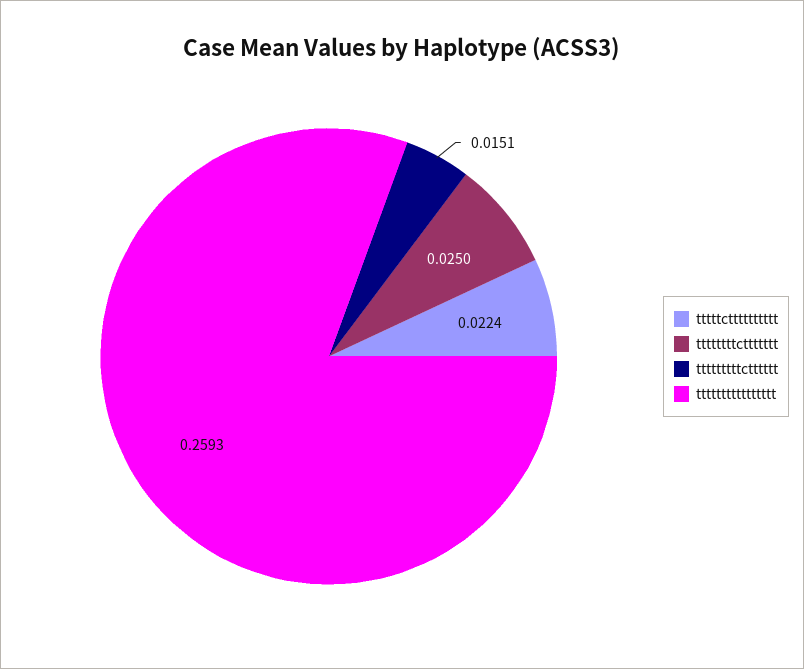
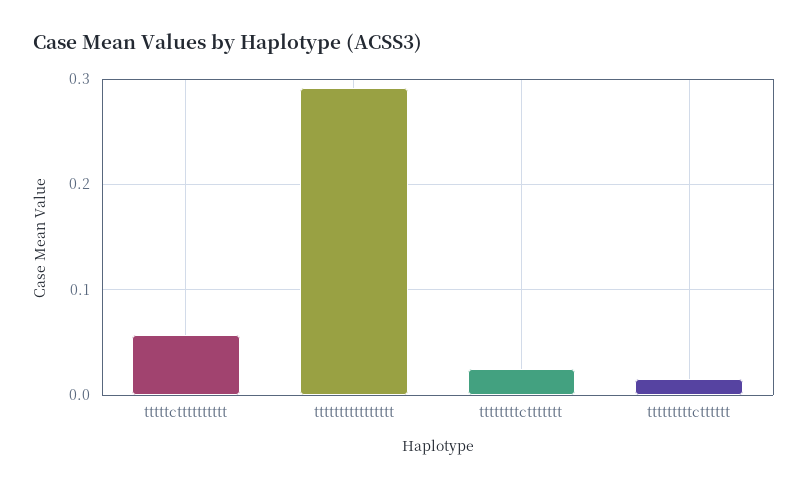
tttttctttttttttt: 0.0224 -> 0.06
tttttttttttttttt: 0.2593 -> 0.29

